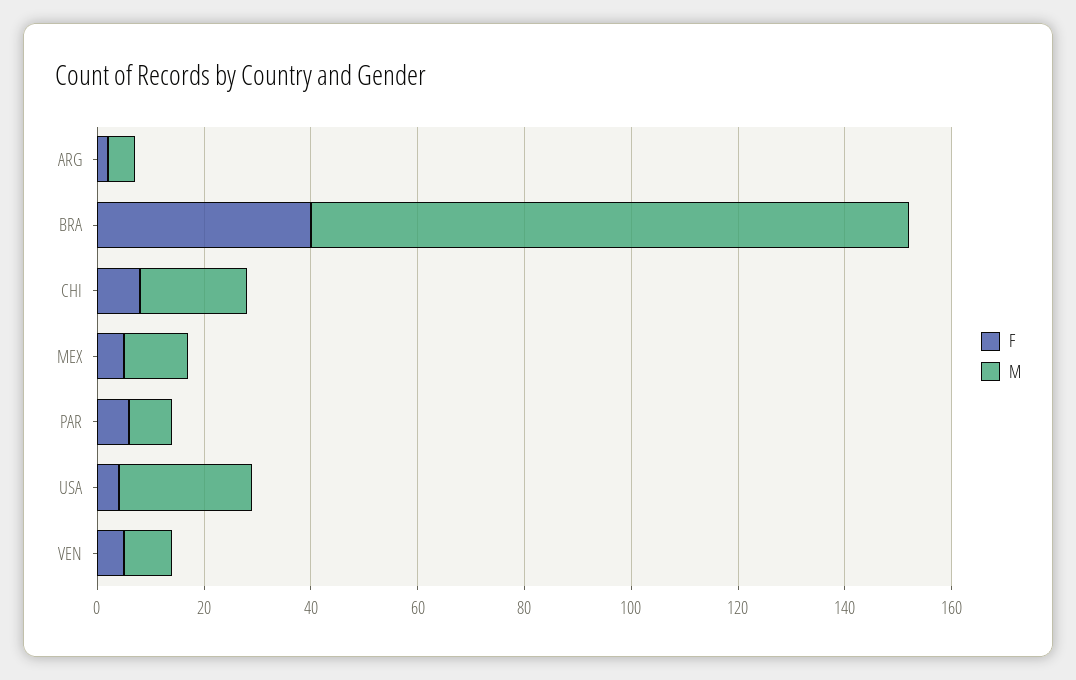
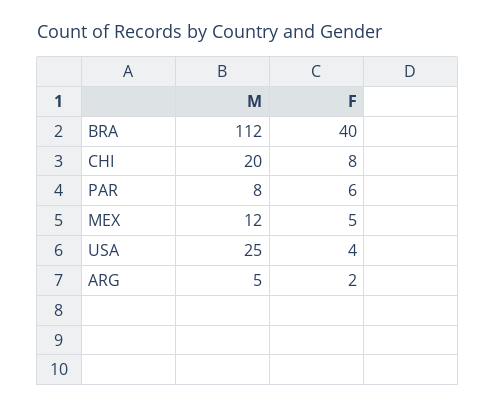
F, VEN: 5 -> none
M, VEN: 10 -> none

